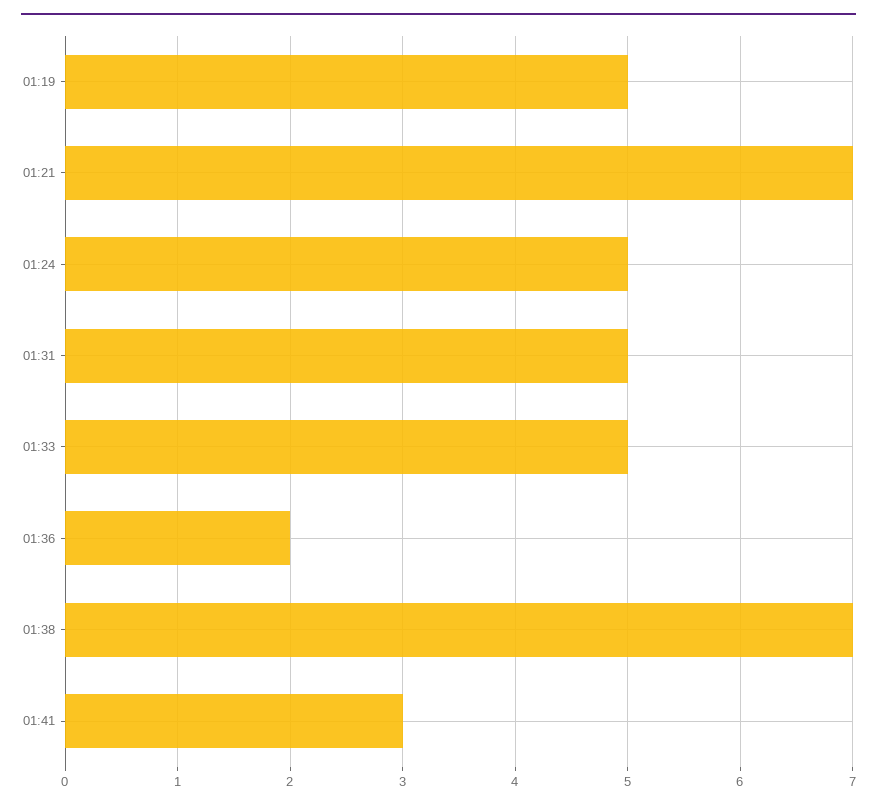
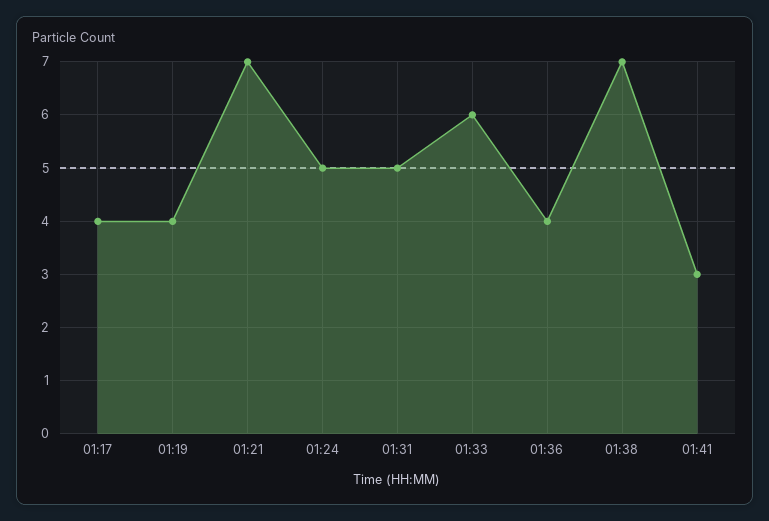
01:19: 5 -> 4
01:33: 5 -> 6
01:36: 2 -> 4
01:17: none -> 4

